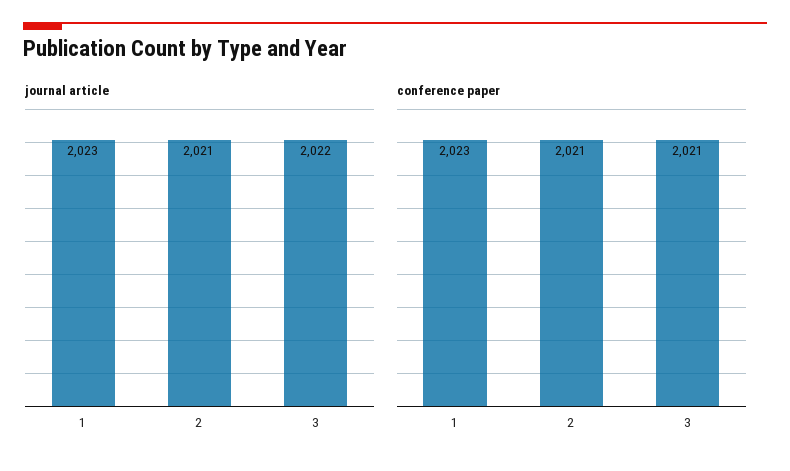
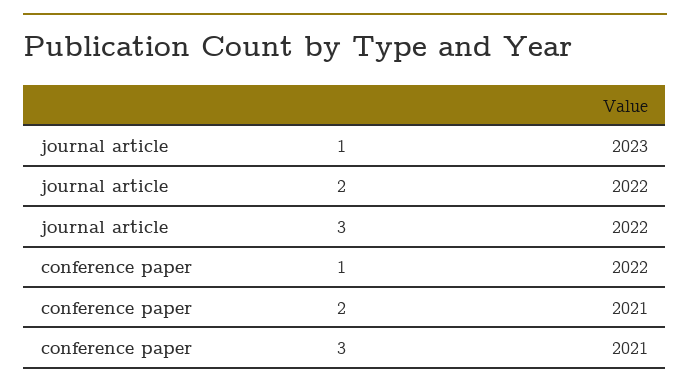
journal article, 2: 2021 -> 2022
conference paper, 1: 2023 -> 2022

